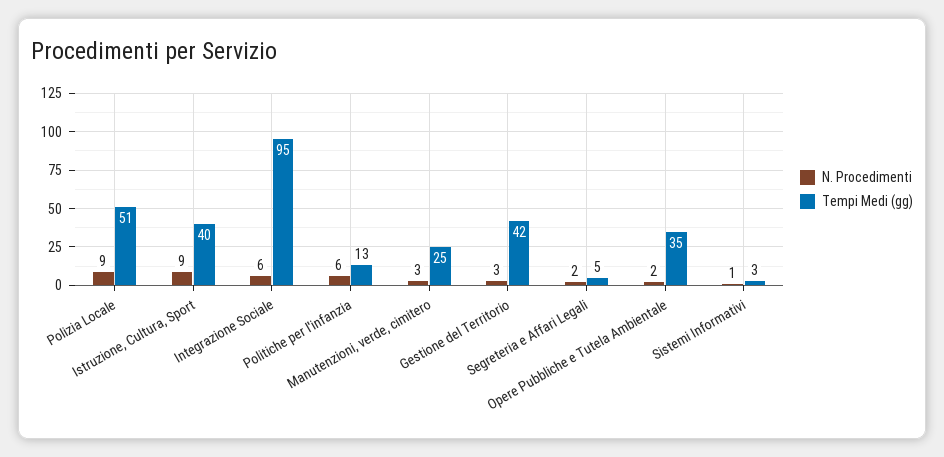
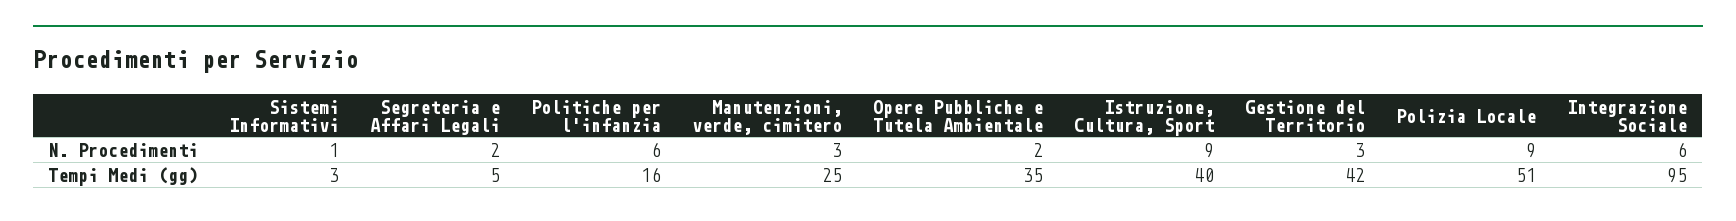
Tempi Medi (gg), Politiche per l'infanzia: 13 -> 16

